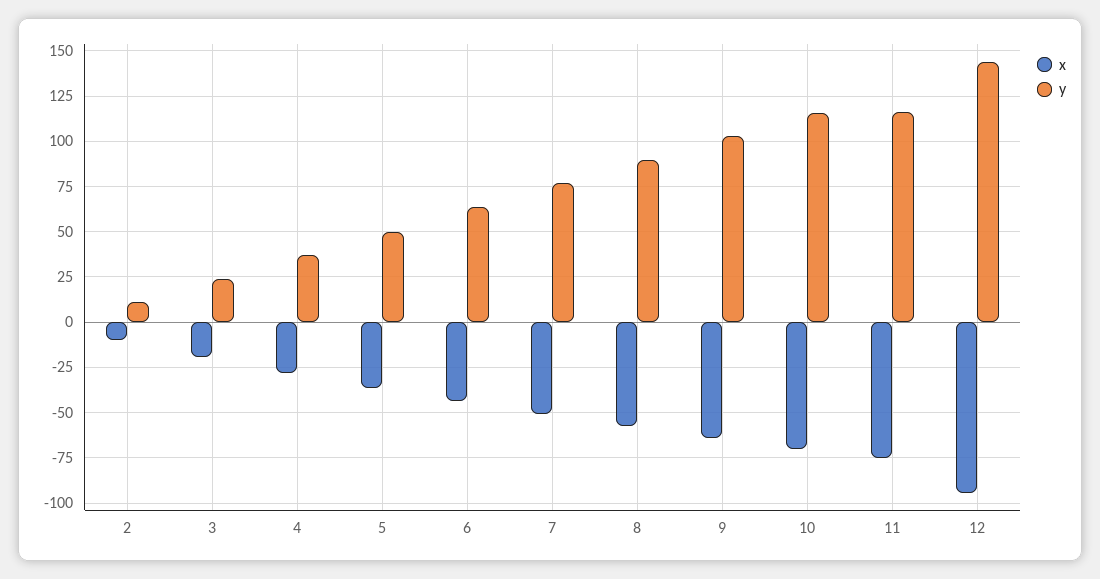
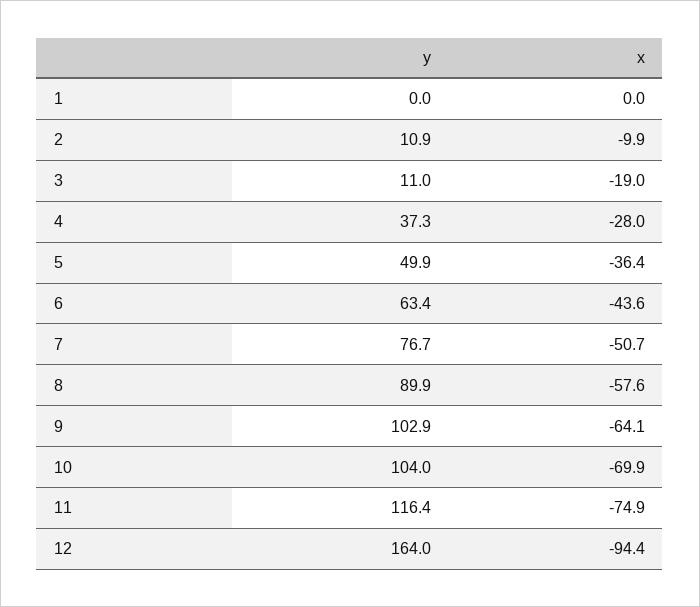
y, 3: 25 -> 11
y, 10: 115 -> 104
y, 12: 145 -> 164
y, 1: none -> 0
x, 1: none -> 0

